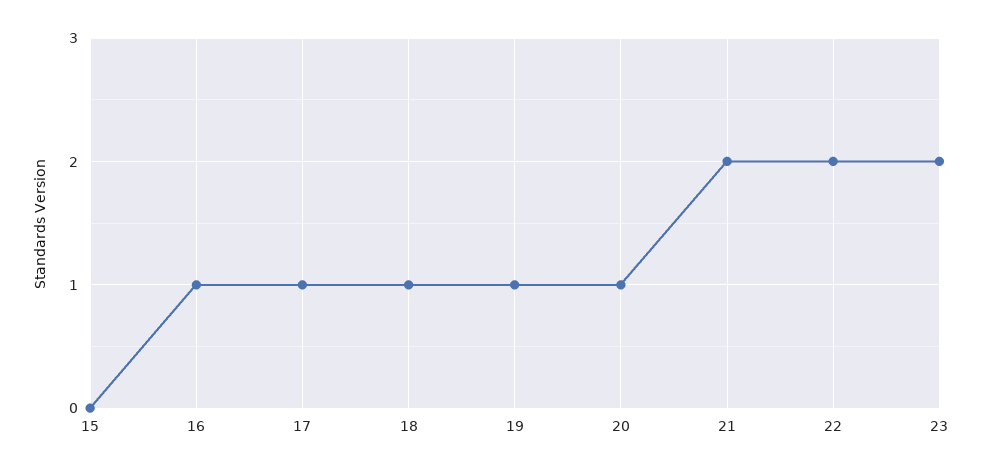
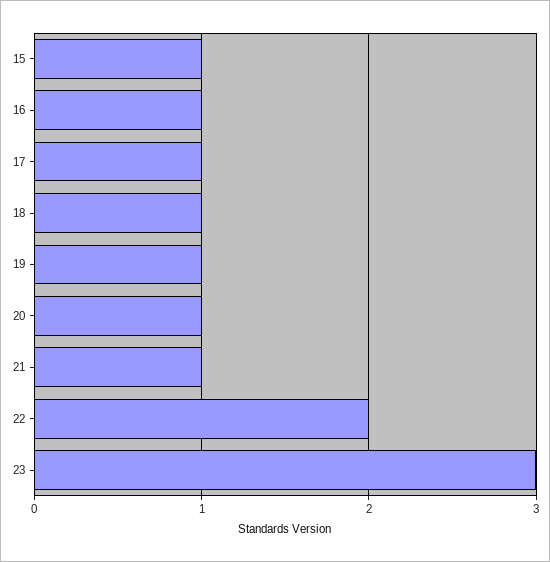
15: 0 -> 1
21: 2 -> 1
23: 2 -> 3

